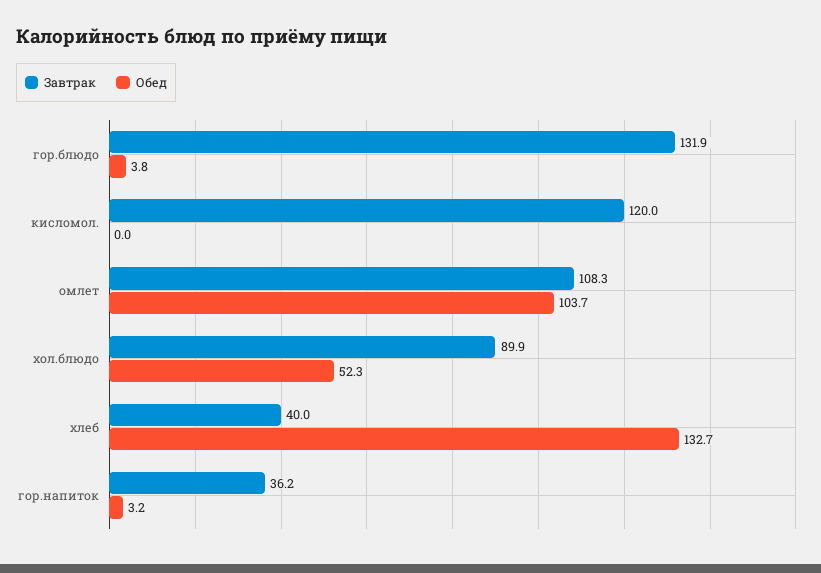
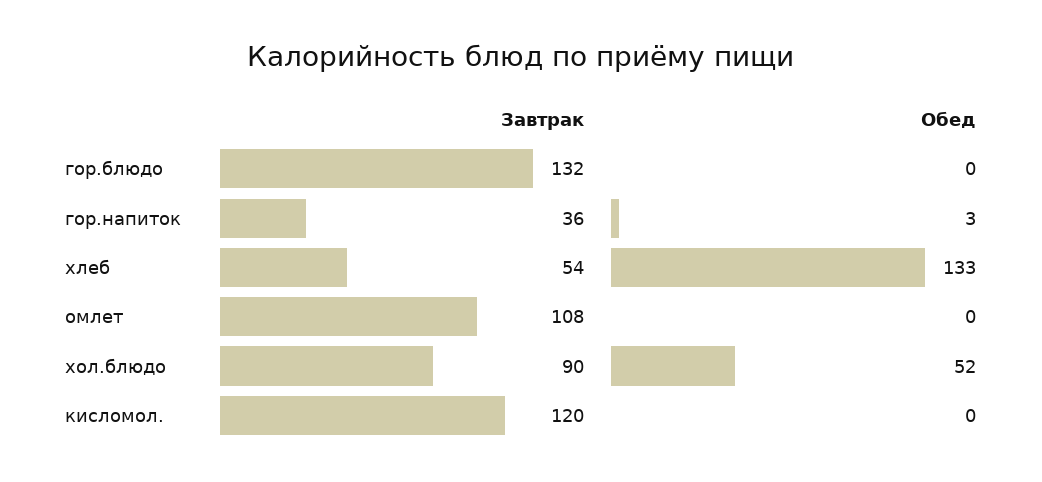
Обед, гор.блюдо: 3.8 -> 0
Обед, омлет: 103.7 -> 0
Завтрак, хлеб: 40 -> 54

